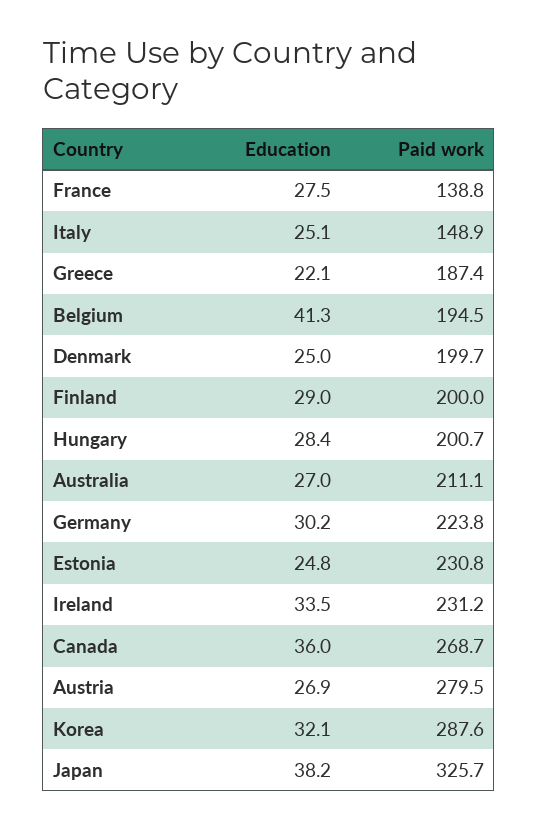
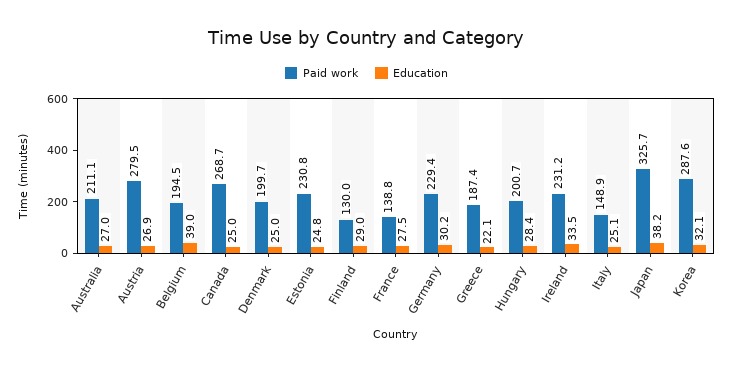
Education, Belgium: 41.3 -> 39
Paid work, Finland: 200 -> 130
Paid work, Germany: 223.8 -> 229.4
Education, Canada: 36 -> 25

